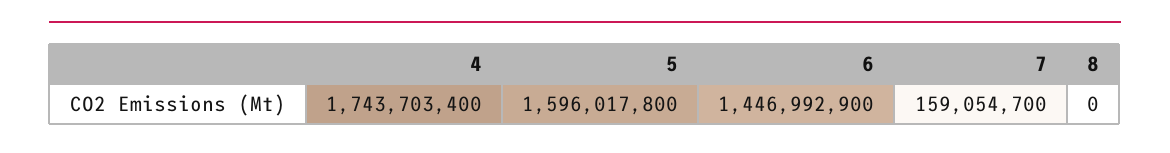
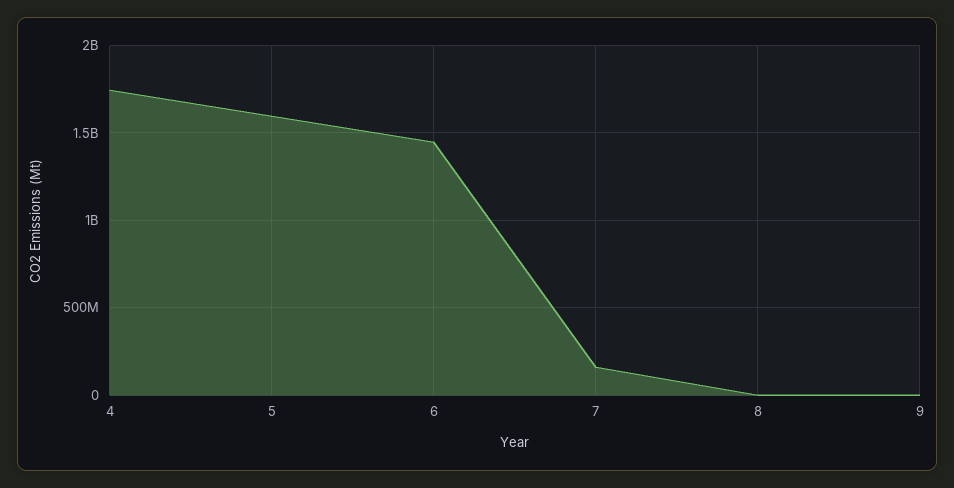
9: none -> 0

